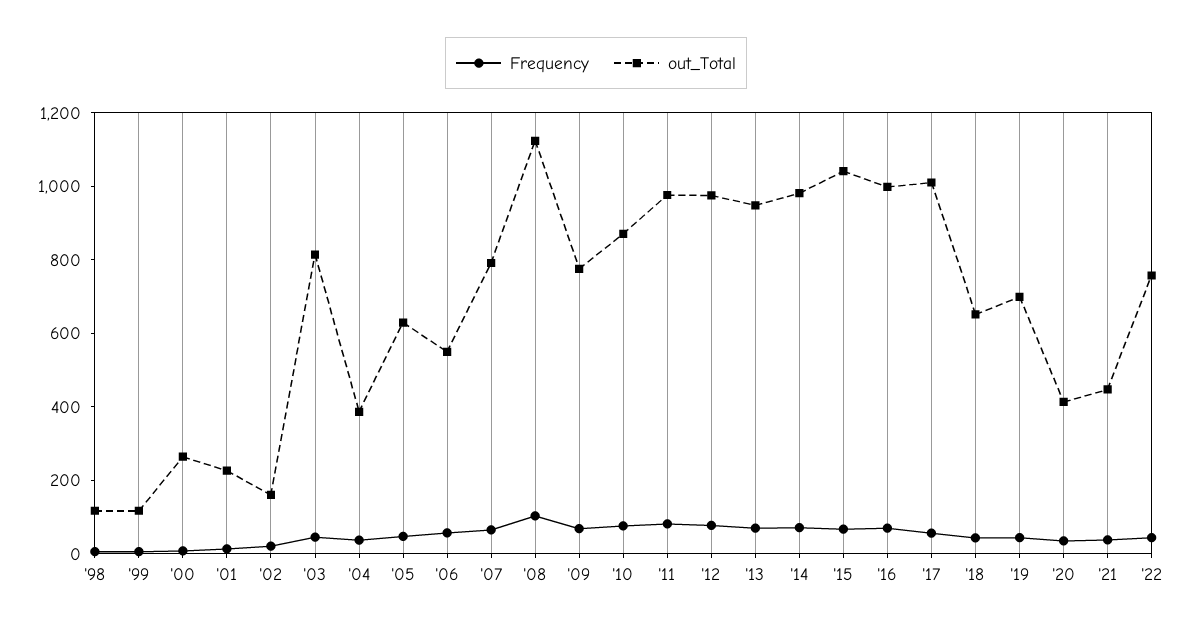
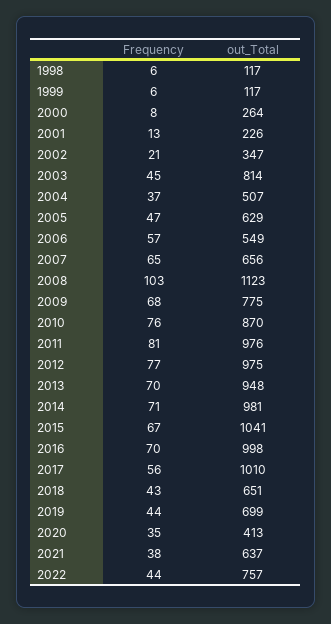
out_Total, '02: 150 -> 347
out_Total, '04: 400 -> 507
out_Total, '07: 800 -> 656
out_Total, '21: 450 -> 637

